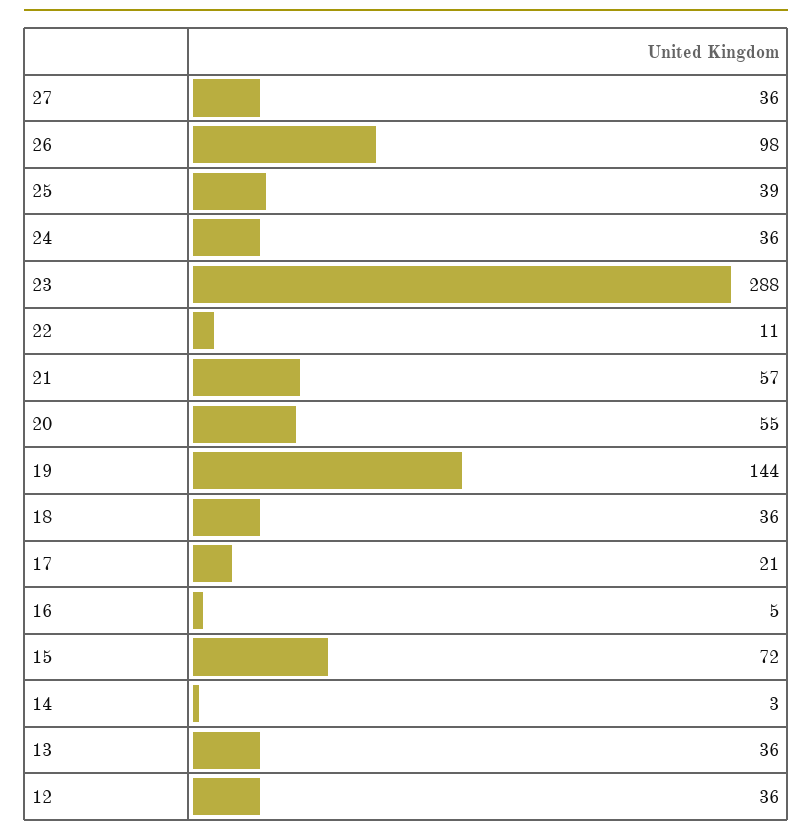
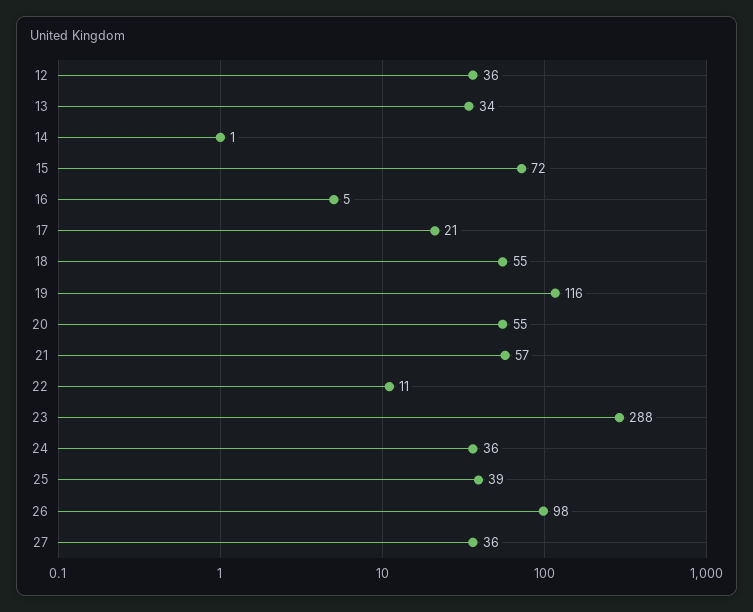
19: 144 -> 116
18: 36 -> 55
14: 3 -> 1
13: 36 -> 34

